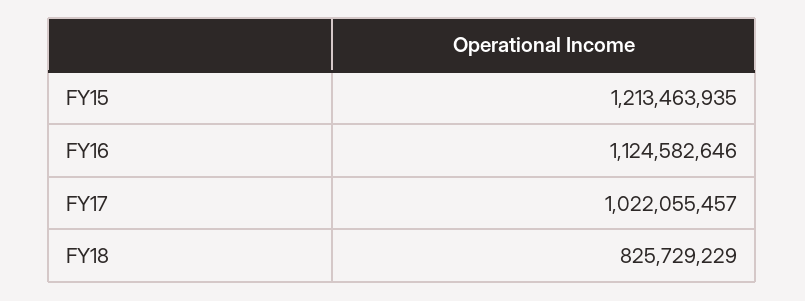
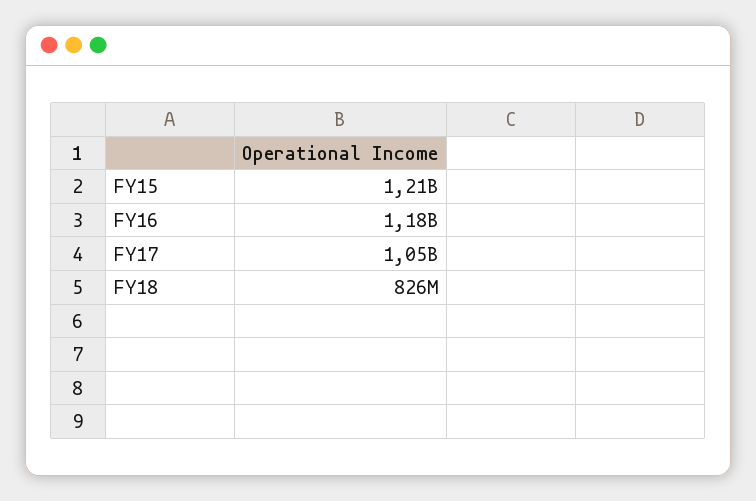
FY16: 1124582646 -> 1180000000
FY17: 1022055457 -> 1050000000

